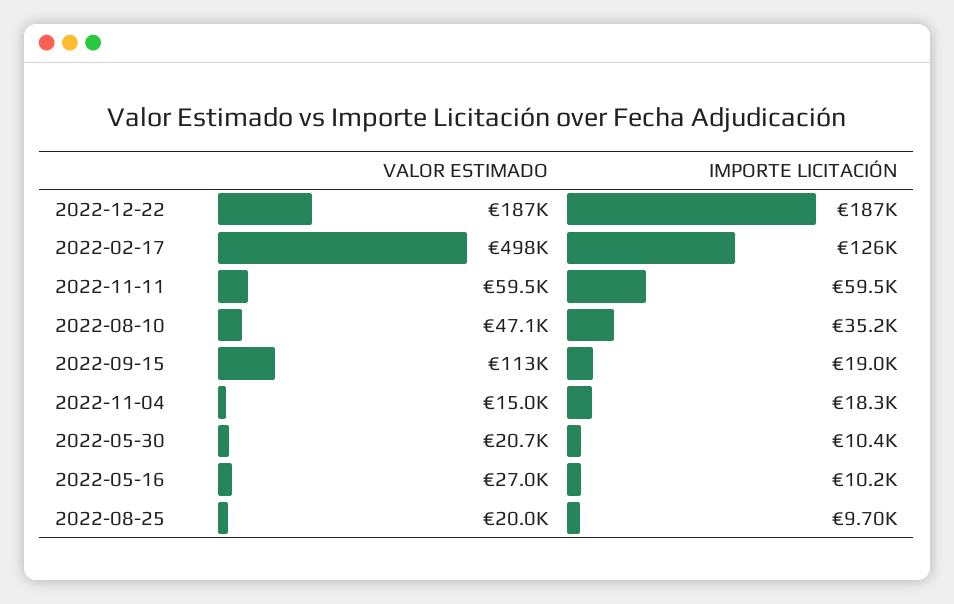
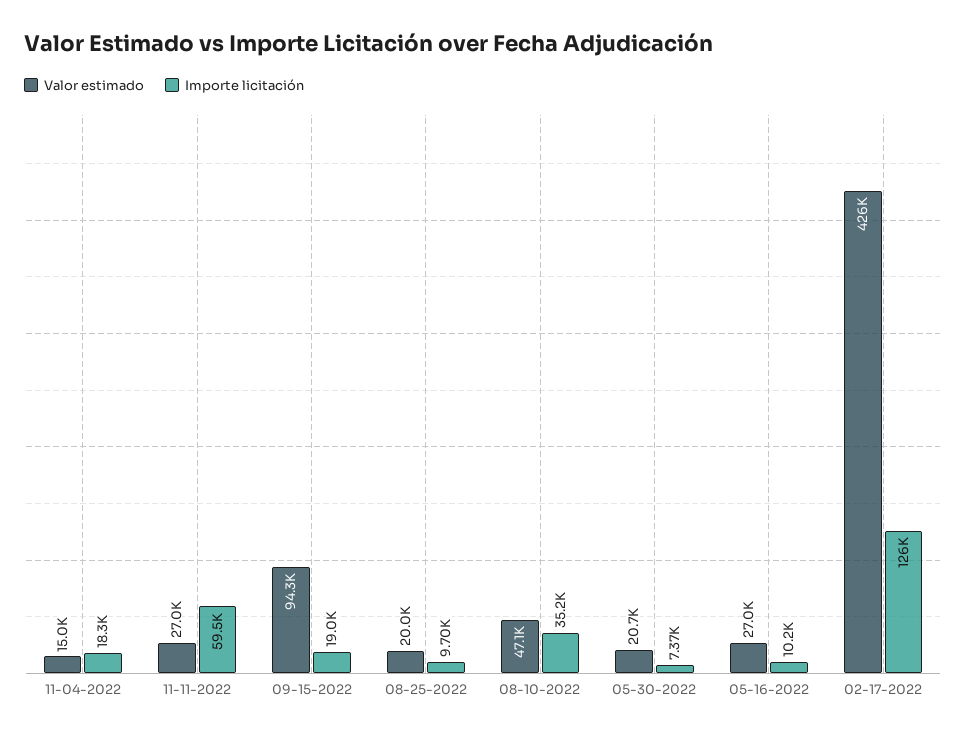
VALOR ESTIMADO, 2022-12-22: 187000 -> none
IMPORTE LICITACIÓN, 2022-12-22: 187000 -> none
VALOR ESTIMADO, 2022-02-17: 498000 -> 426000
VALOR ESTIMADO, 2022-11-11: 59500 -> 27000
VALOR ESTIMADO, 2022-09-15: 113000 -> 94300
IMPORTE LICITACIÓN, 2022-05-30: 10400 -> 7370

